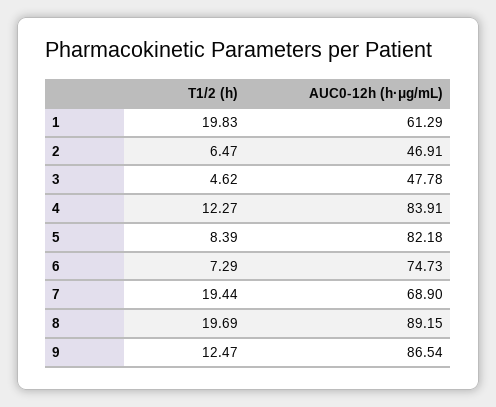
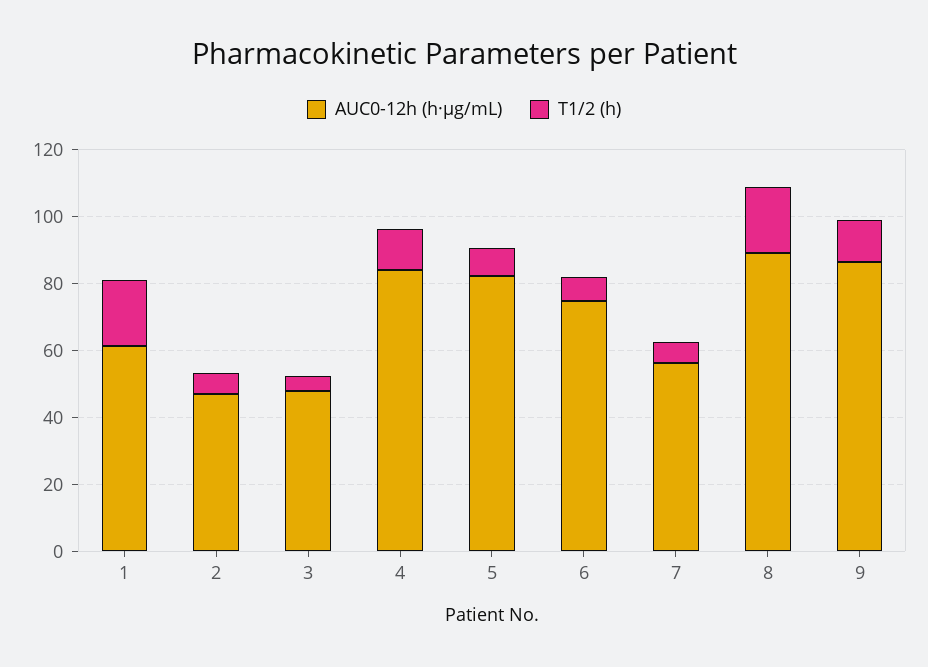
T1/2 (h), 7: 19.44 -> 5
AUC0-12h (h·μg/mL), 7: 68.9 -> 55

